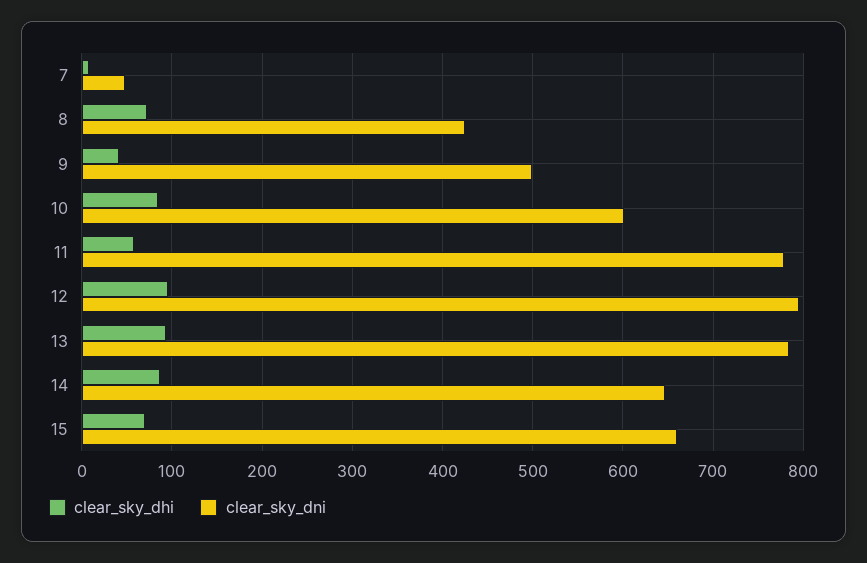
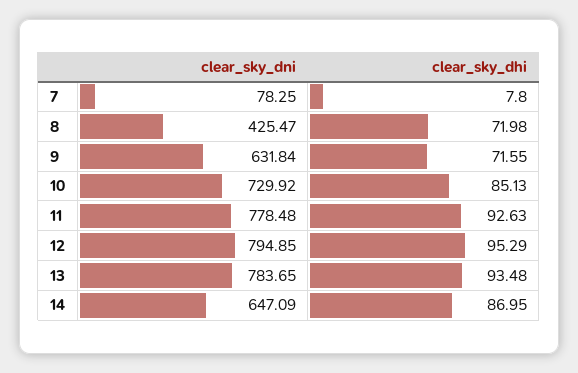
clear_sky_dni, 7: 50 -> 78.25
clear_sky_dhi, 9: 40 -> 71.55
clear_sky_dni, 9: 500 -> 631.84
clear_sky_dni, 10: 600 -> 729.92
clear_sky_dhi, 11: 60 -> 92.63
clear_sky_dhi, 15: 70 -> none
clear_sky_dni, 15: 660 -> none

